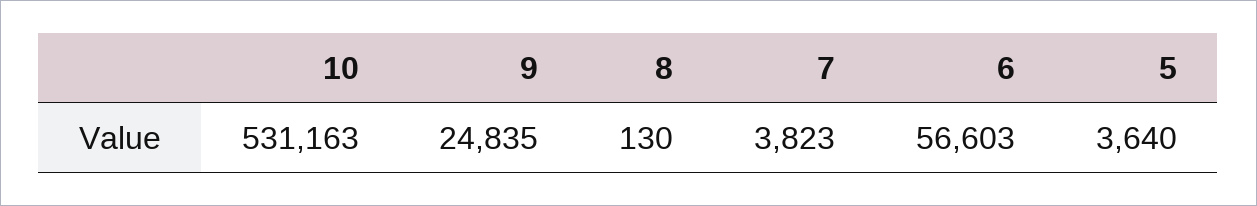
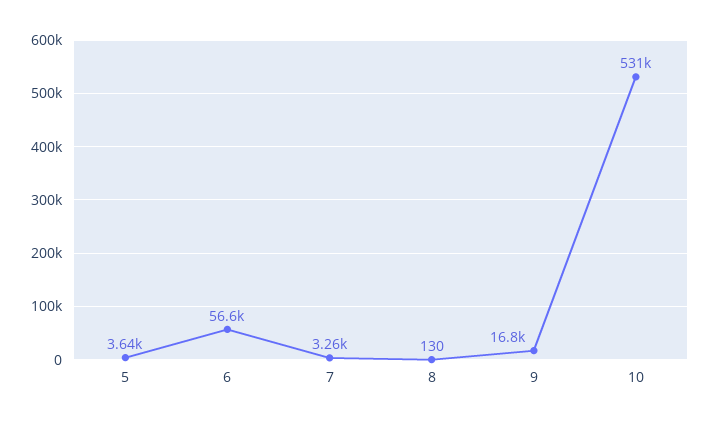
9: 24835 -> 16800
7: 3823 -> 3260

